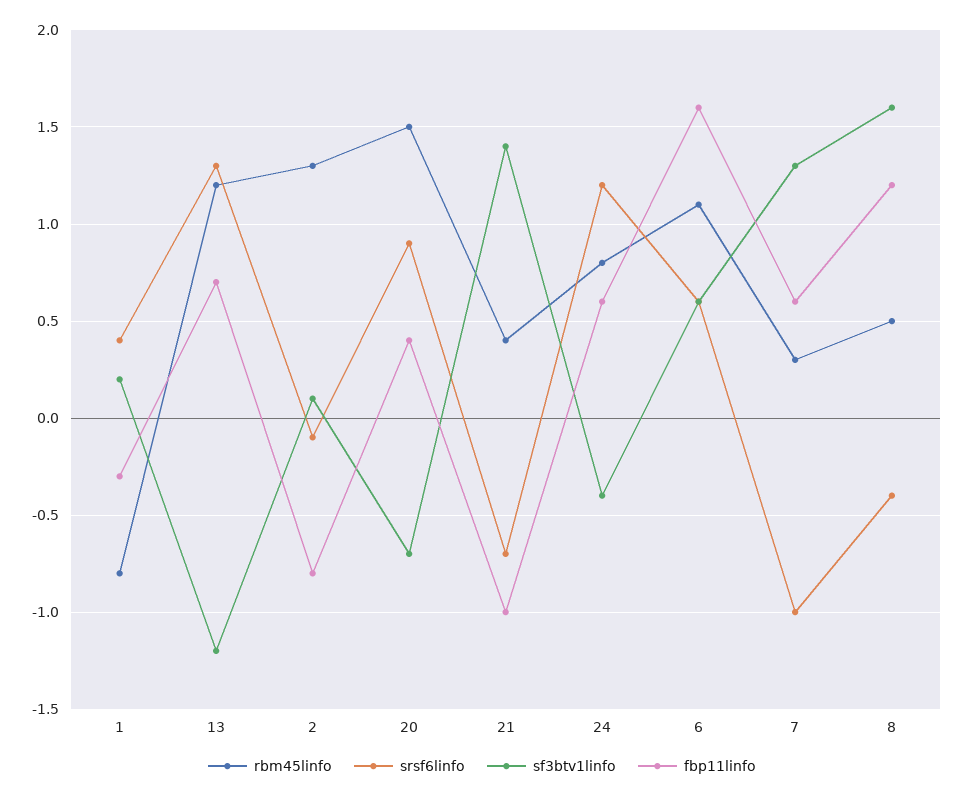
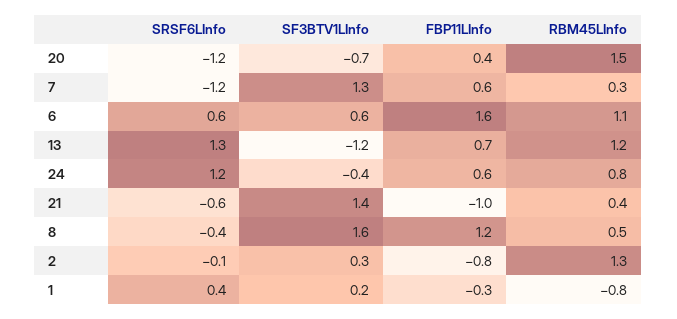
sf3btv1linfo, 2: 0.1 -> 0.3
srsf6linfo, 20: 0.9 -> -1.2
srsf6linfo, 21: -0.7 -> -0.6
srsf6linfo, 7: -1 -> -1.2

